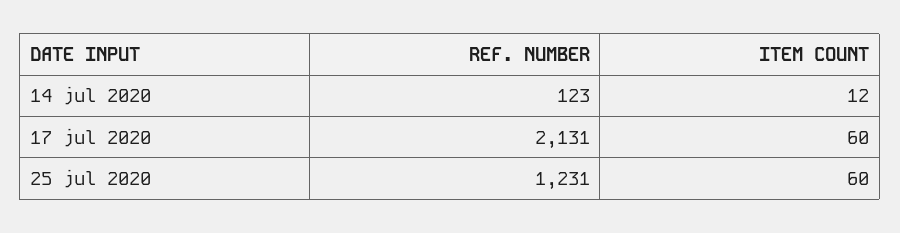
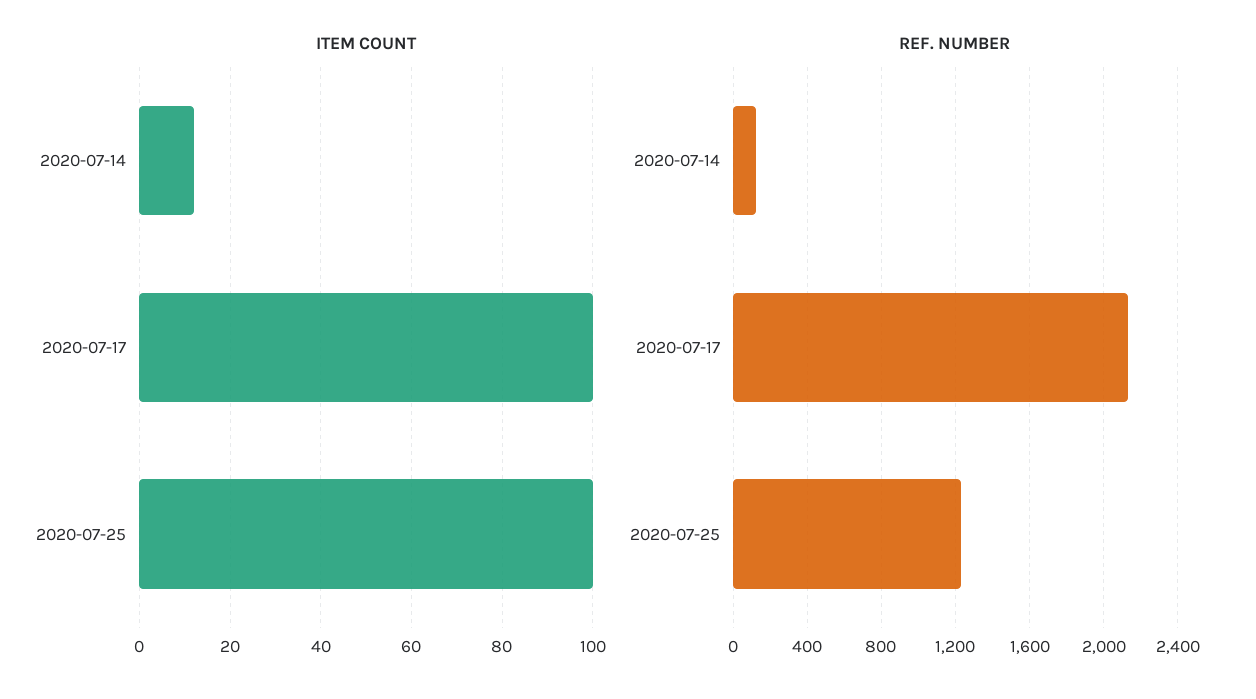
ITEM COUNT, 17 jul 2020: 60 -> 100
ITEM COUNT, 25 jul 2020: 60 -> 100

